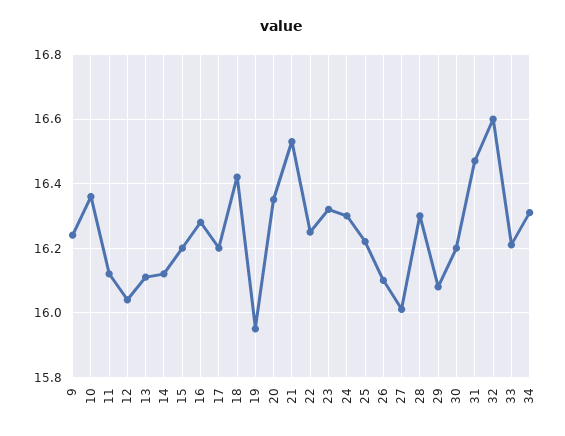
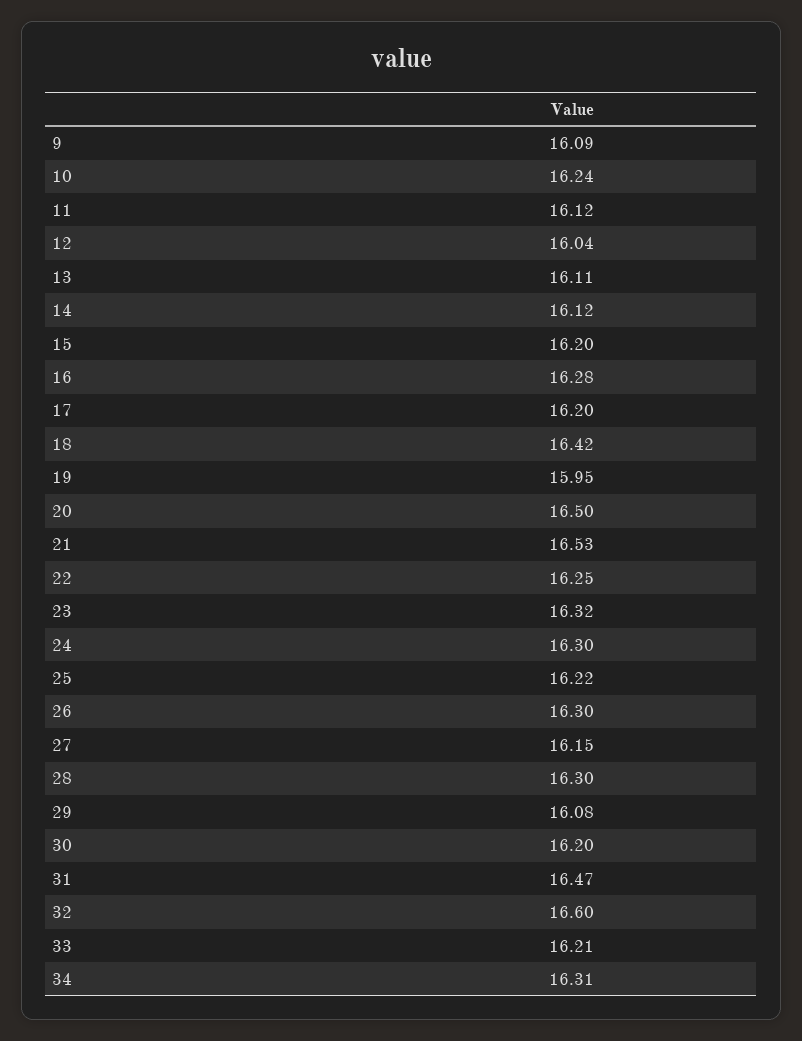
9: 16.25 -> 16.09
10: 16.35 -> 16.24
20: 16.35 -> 16.5
26: 16.1 -> 16.3
27: 16 -> 16.15

